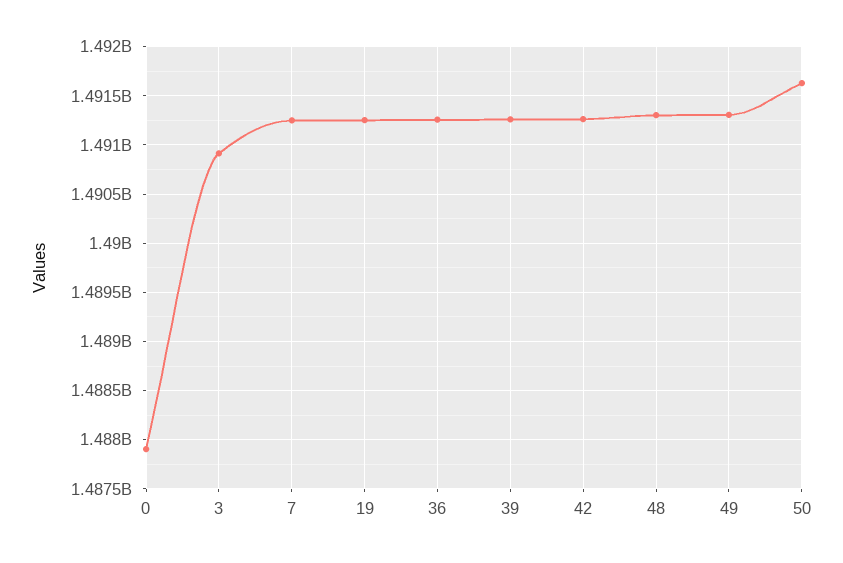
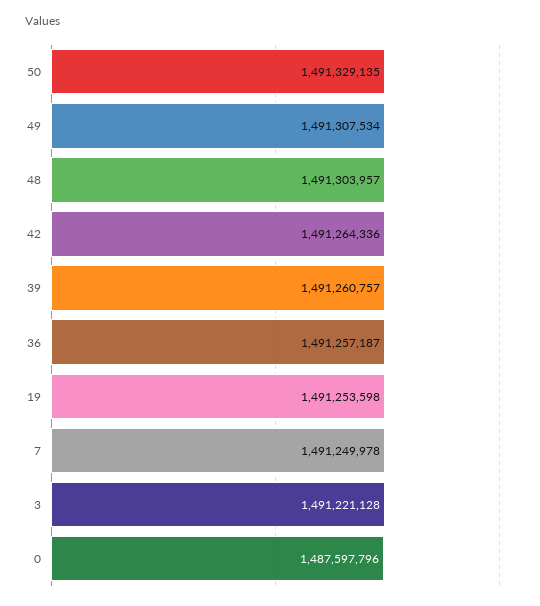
0: 1487900000 -> 1487597796
3: 1490900000 -> 1491221128
50: 1491600000 -> 1491329135

